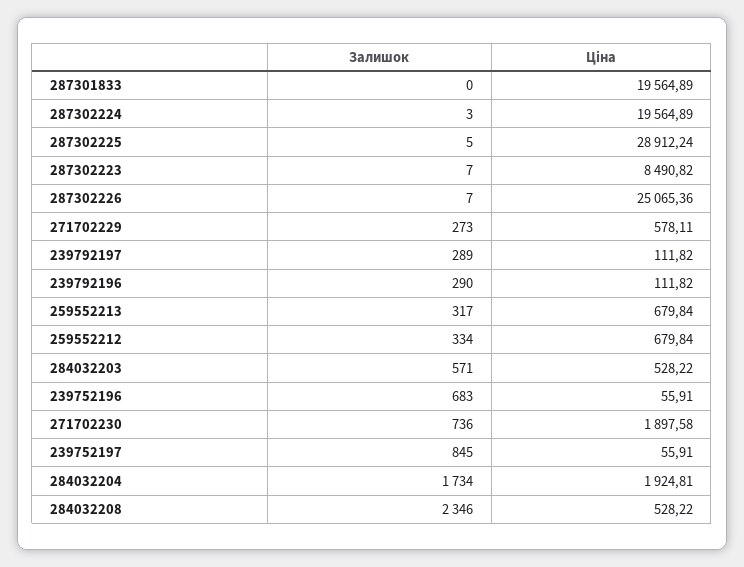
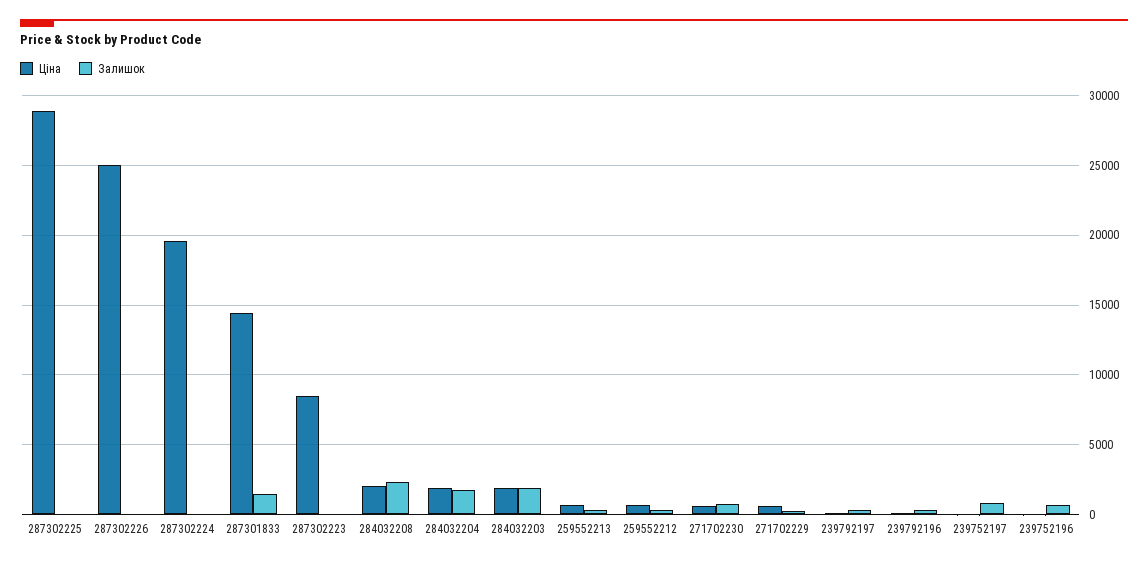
Залишок, 287301833: 0 -> 1500
Ціна, 287301833: 19564.89 -> 14500
Залишок, 284032203: 571 -> 2000
Ціна, 284032203: 528.22 -> 2000
Ціна, 271702230: 1897.58 -> 500
Ціна, 284032208: 528.22 -> 2000

